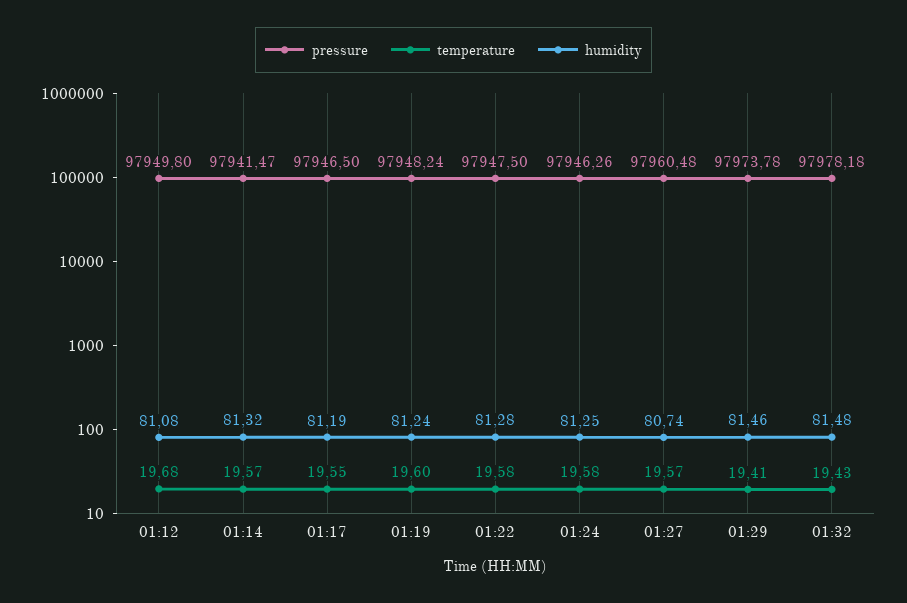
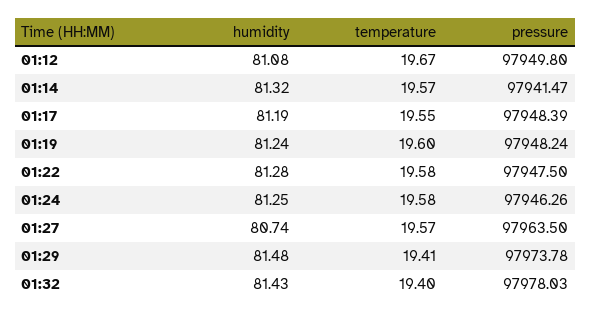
temperature, 01:12: 19.68 -> 19.67
pressure, 01:17: 97946.5 -> 97948.39
pressure, 01:27: 97960.48 -> 97963.5
humidity, 01:29: 81.46 -> 81.48
pressure, 01:32: 97978.18 -> 97978.03
temperature, 01:32: 19.43 -> 19.4
humidity, 01:32: 81.48 -> 81.43

